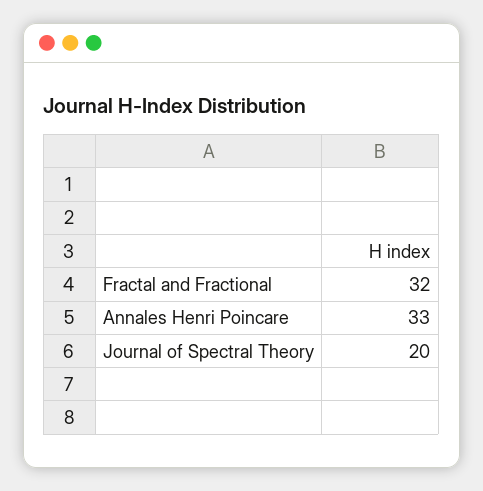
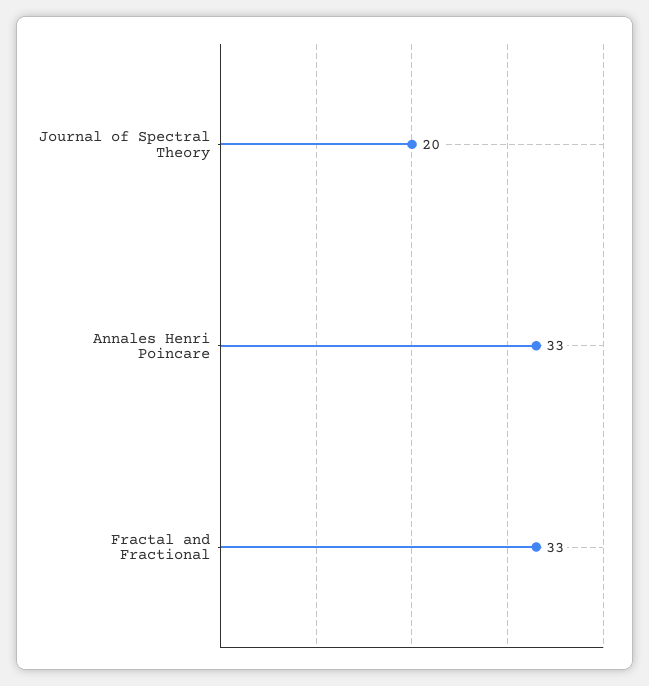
Fractal and Fractional: 32 -> 33

